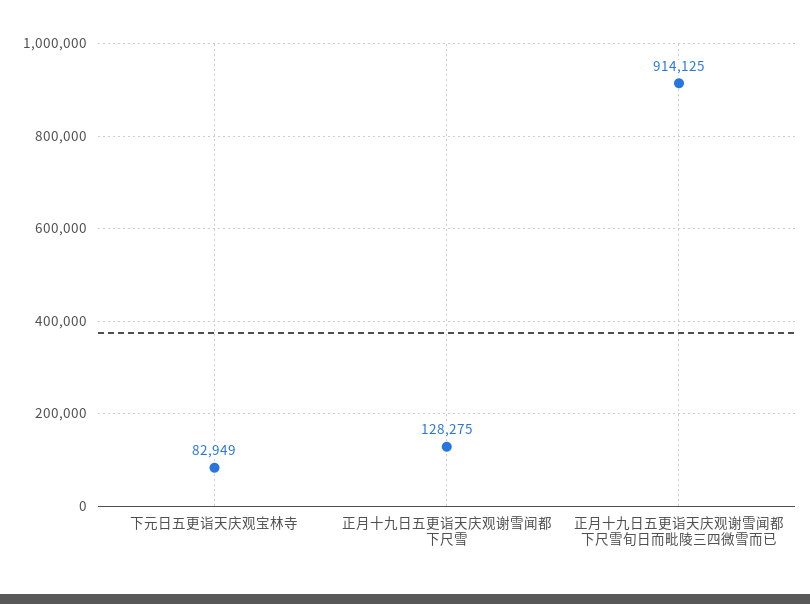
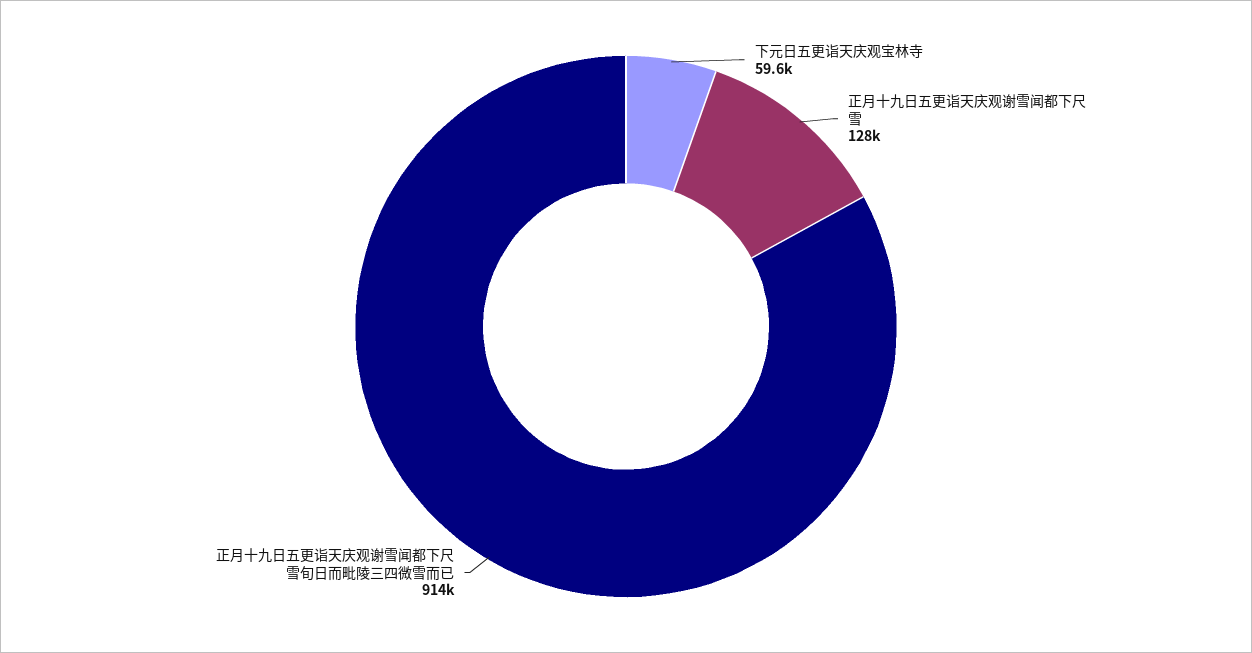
下元日五更诣天庆观宝林寺: 82949 -> 59600

